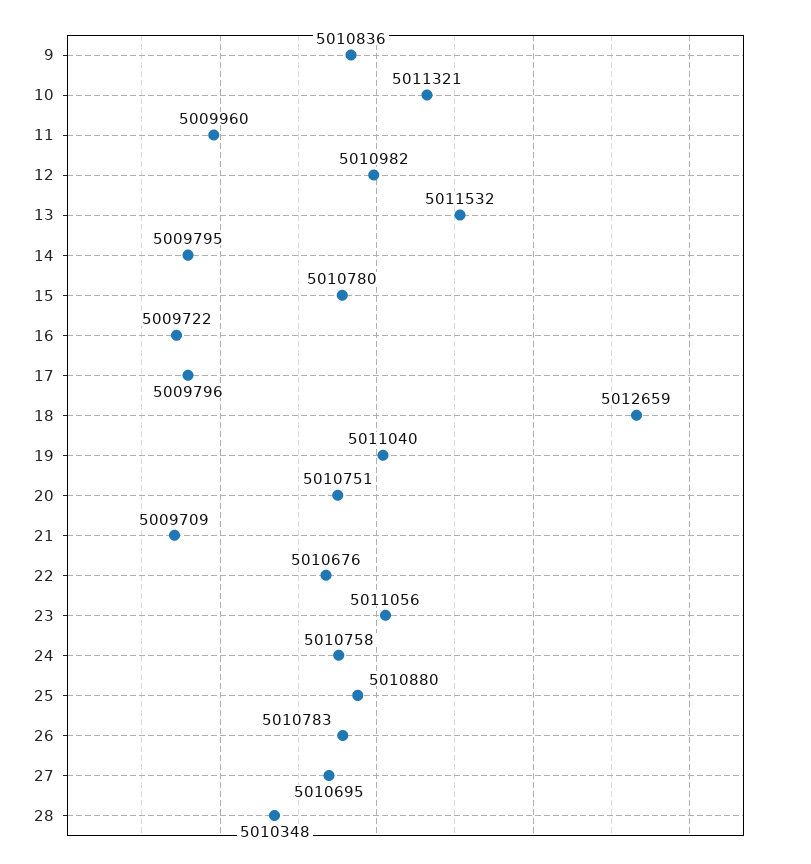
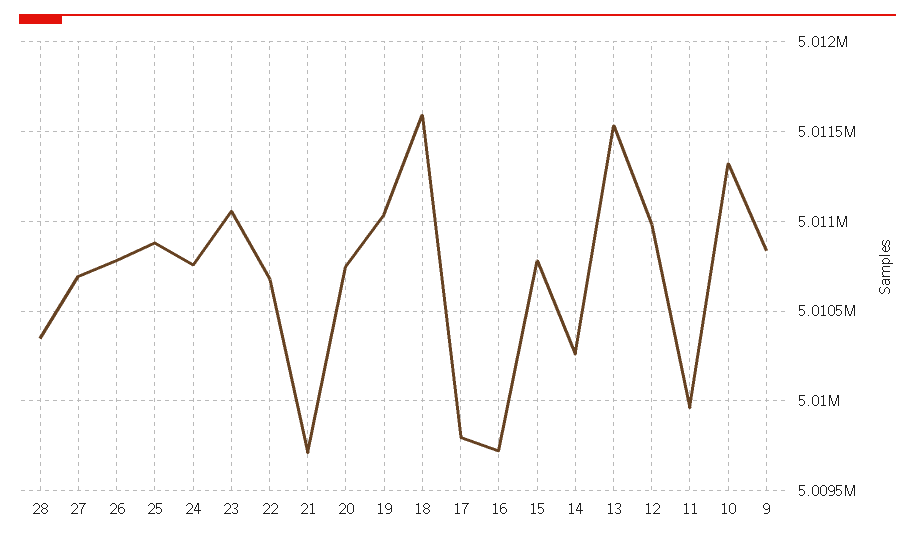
14: 5009795 -> 5010250
18: 5012659 -> 5011600

